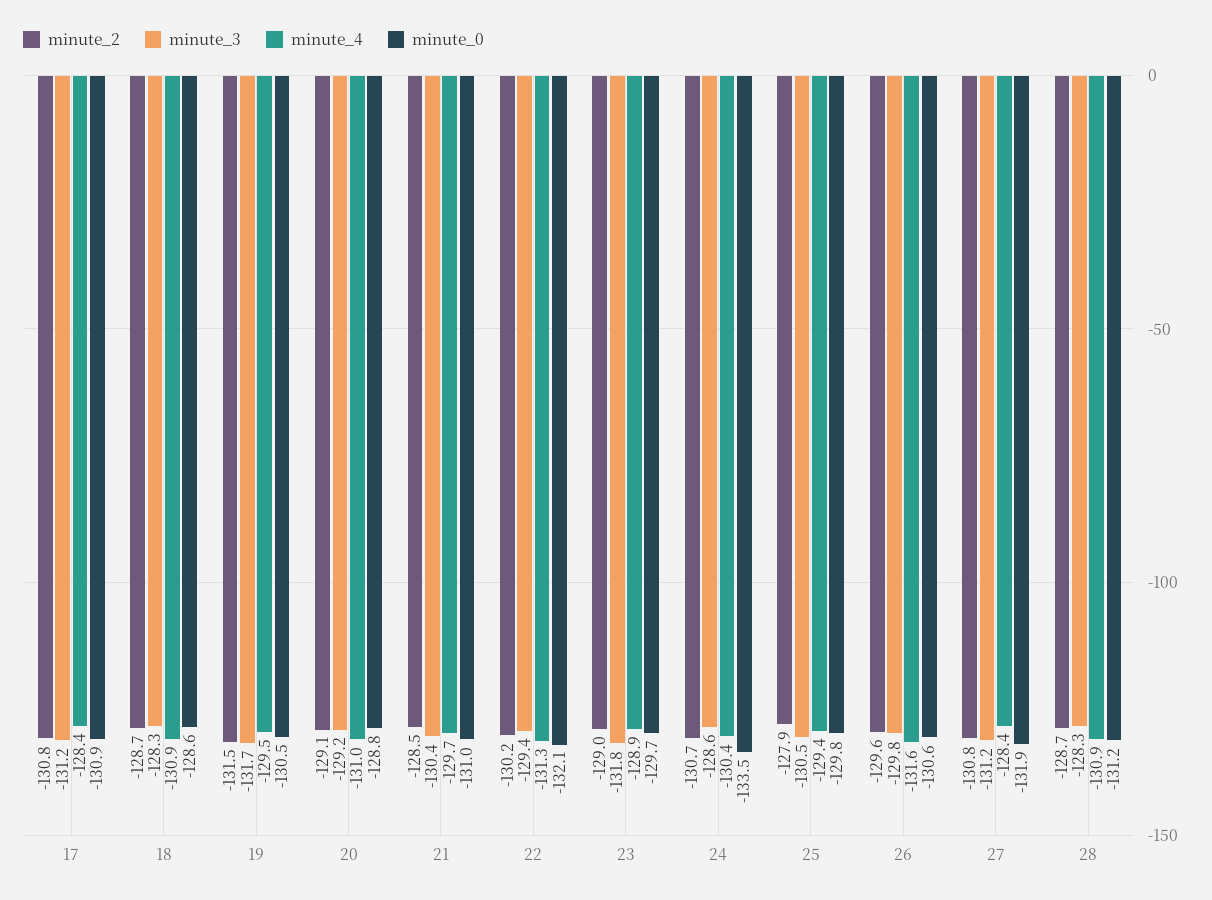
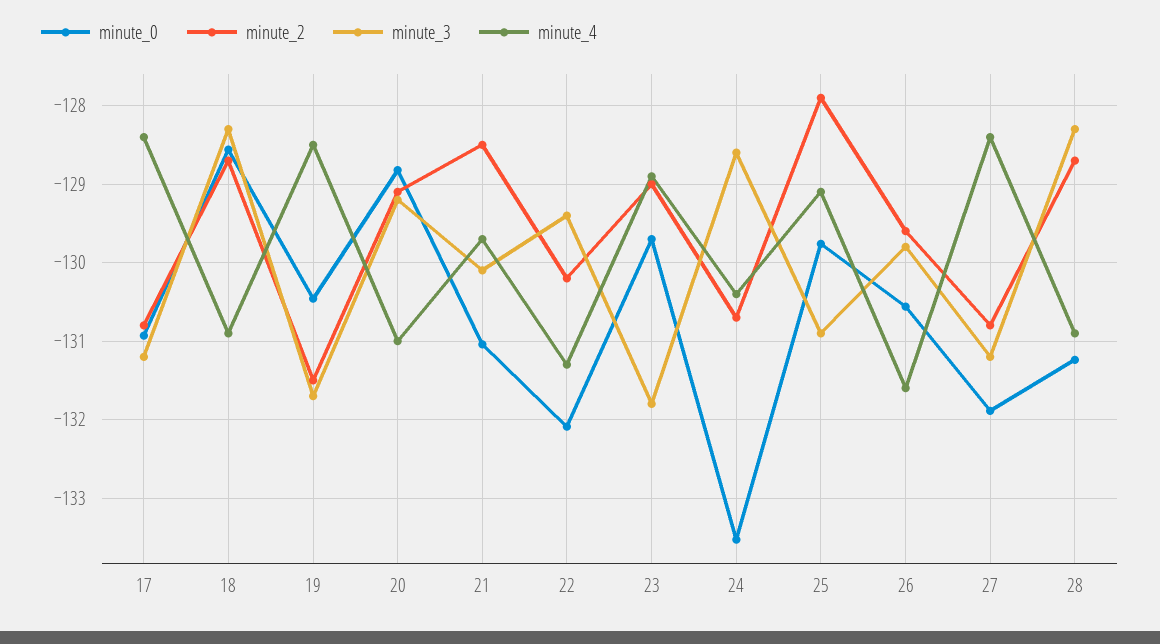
minute_4, 19: -129.5 -> -128.5
minute_3, 21: -130.4 -> -130.1
minute_3, 25: -130.5 -> -130.9
minute_4, 25: -129.4 -> -129.1

